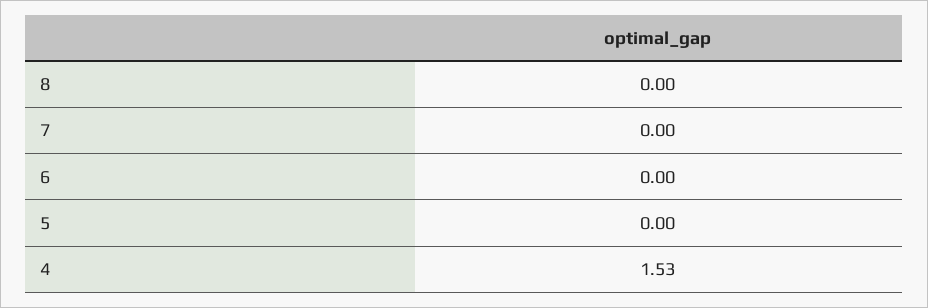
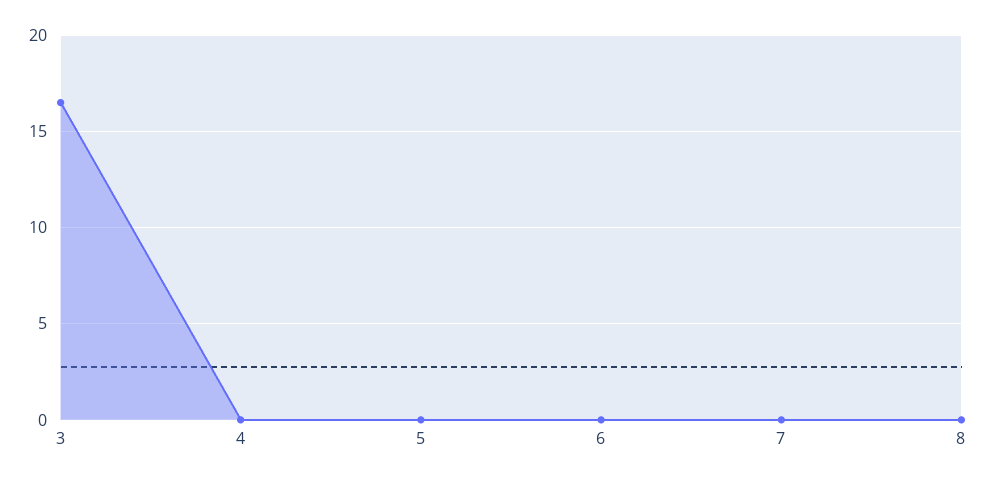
4: 1.53 -> 0
3: none -> 16.5

